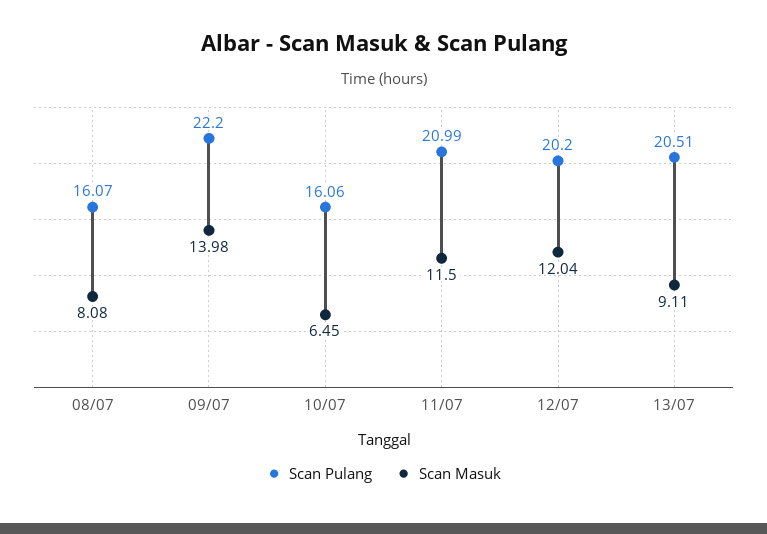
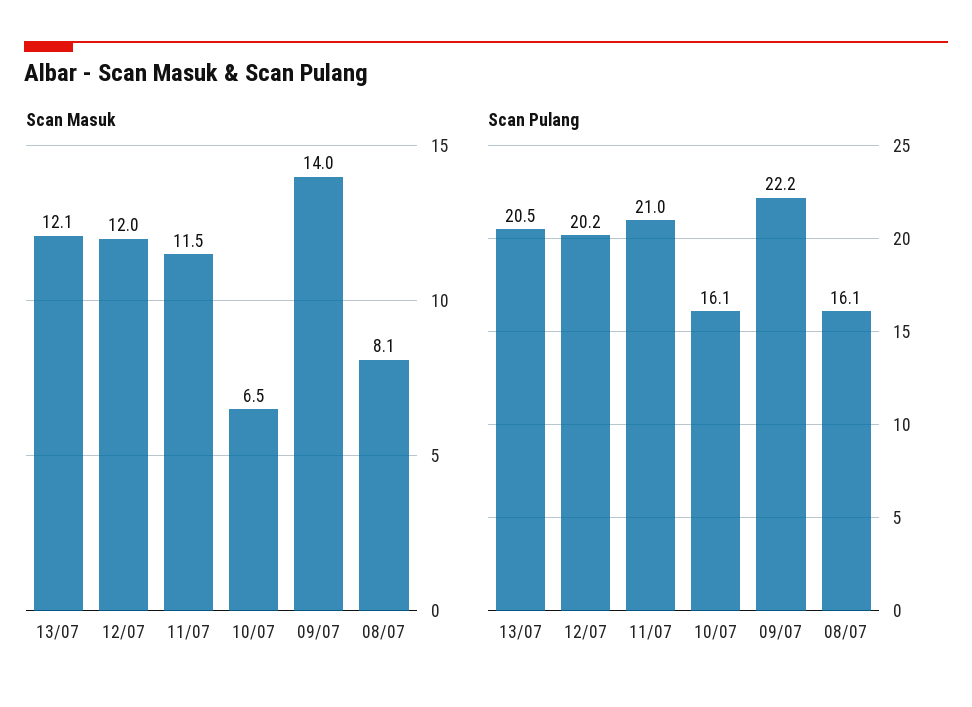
Scan Masuk, 13/07: 9.11 -> 12.1

